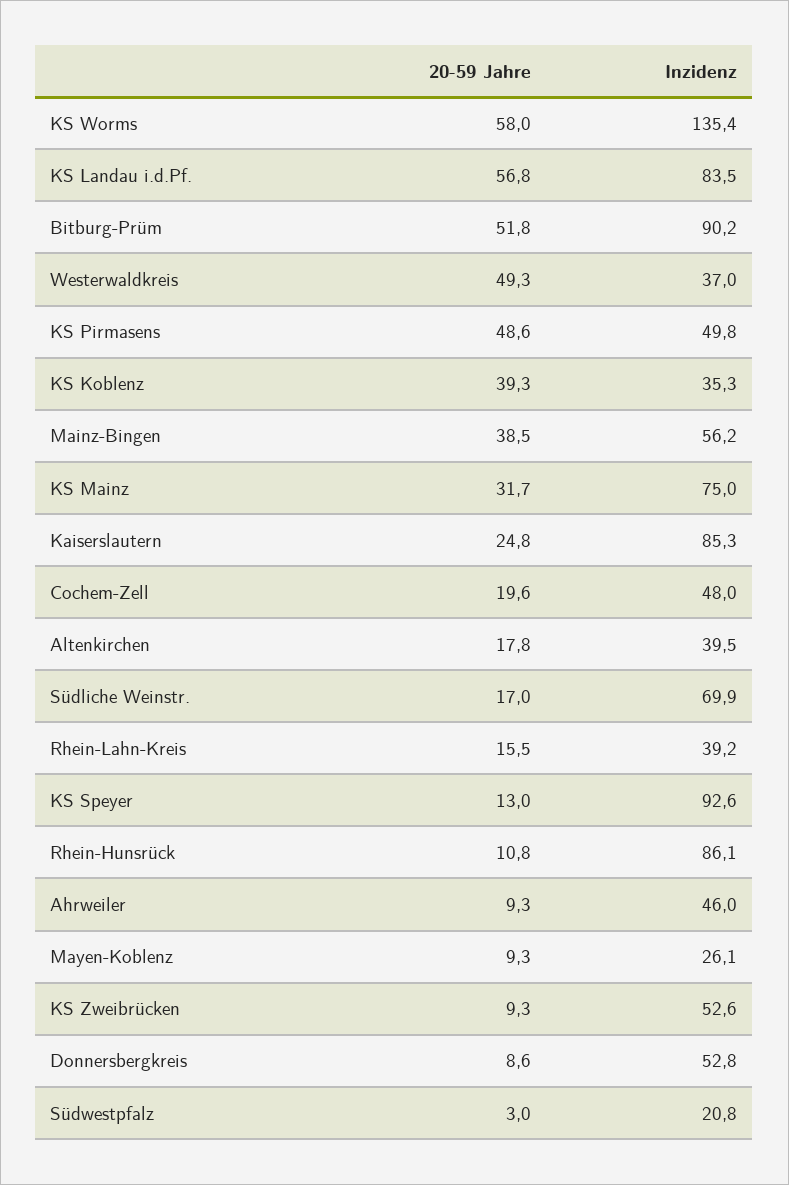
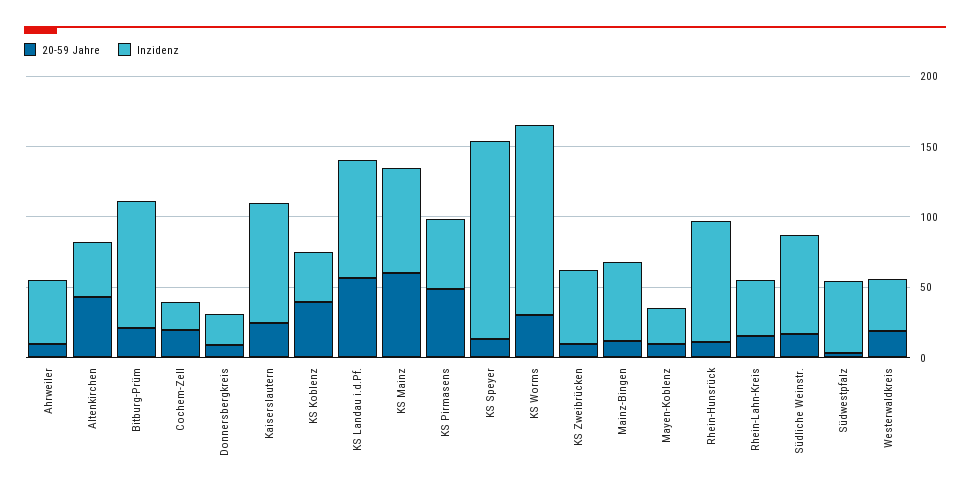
20-59 Jahre, KS Worms: 58 -> 30
20-59 Jahre, Bitburg-Prüm: 51.8 -> 20
20-59 Jahre, Westerwaldkreis: 49.3 -> 20
20-59 Jahre, Mainz-Bingen: 38.5 -> 10
20-59 Jahre, KS Mainz: 31.7 -> 60
Inzidenz, Cochem-Zell: 48 -> 20
20-59 Jahre, Altenkirchen: 17.8 -> 40
Inzidenz, KS Speyer: 92.6 -> 140
Inzidenz, Donnersbergkreis: 52.8 -> 20
Inzidenz, Südwestpfalz: 20.8 -> 50

